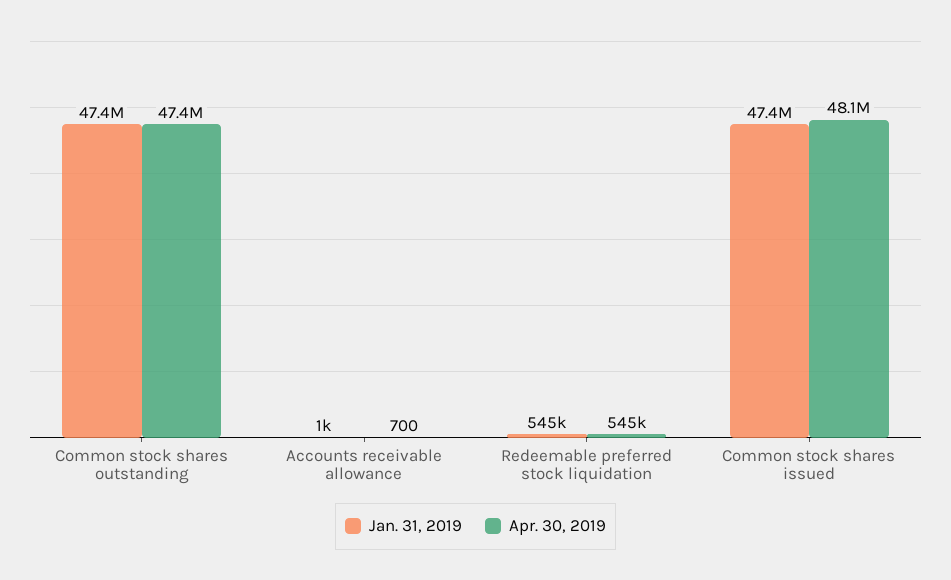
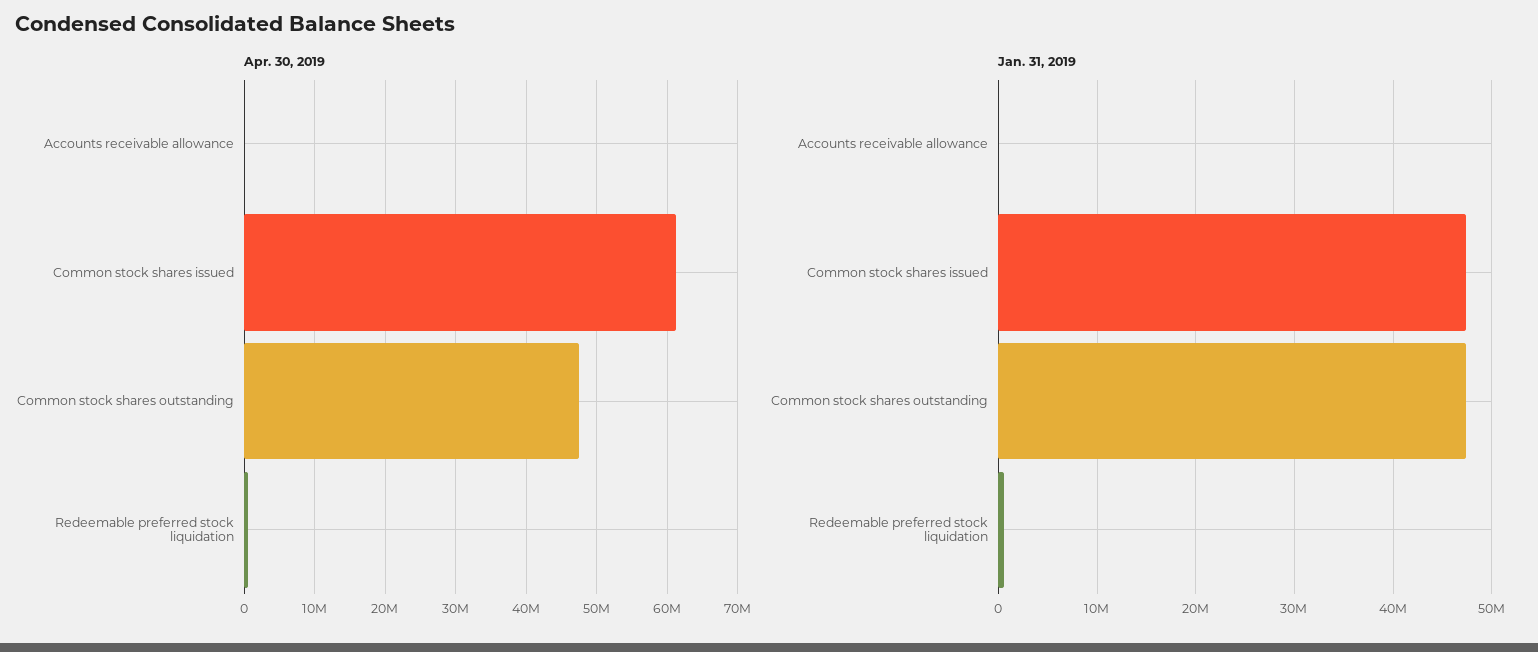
Apr. 30, 2019, Common stock shares issued: 48100000 -> 61000000

